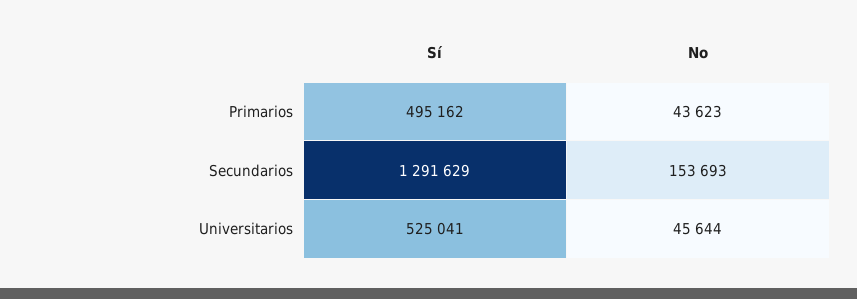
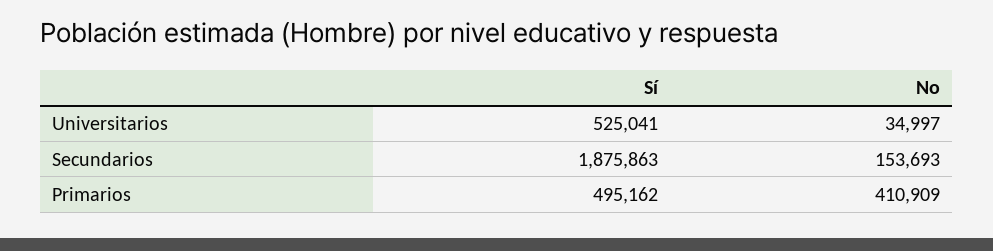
No, Primarios: 43623 -> 410909
Sí, Secundarios: 1291629 -> 1875863
No, Universitarios: 45644 -> 34997

